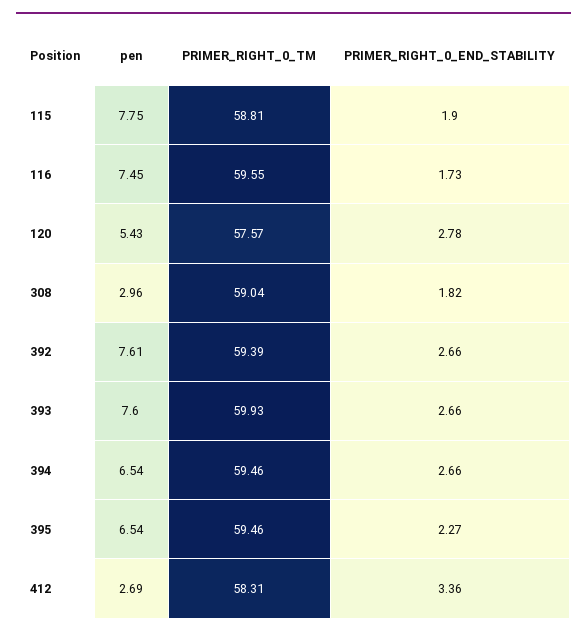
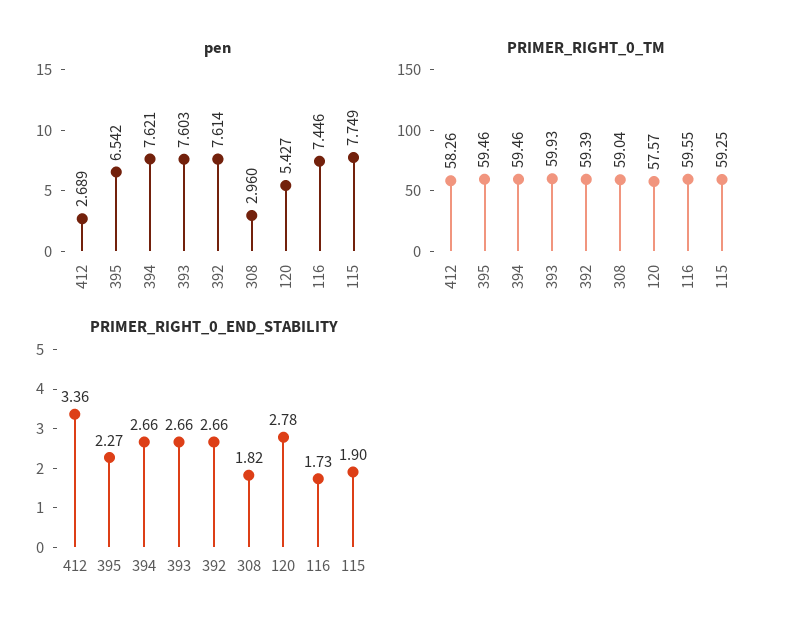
PRIMER_RIGHT_0_TM, 115: 58.81 -> 59.25
pen, 394: 6.54 -> 7.621
PRIMER_RIGHT_0_TM, 412: 58.31 -> 58.26

